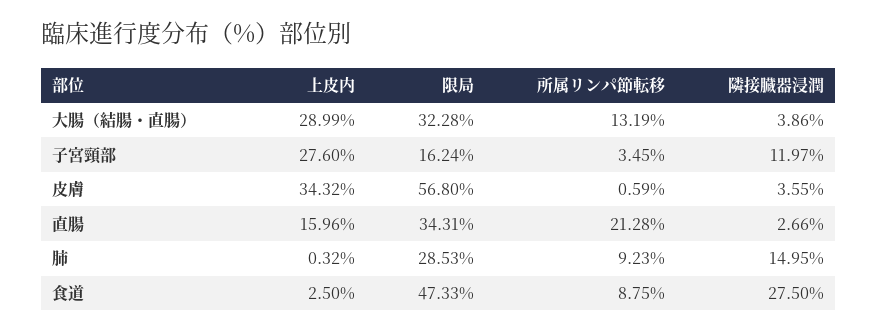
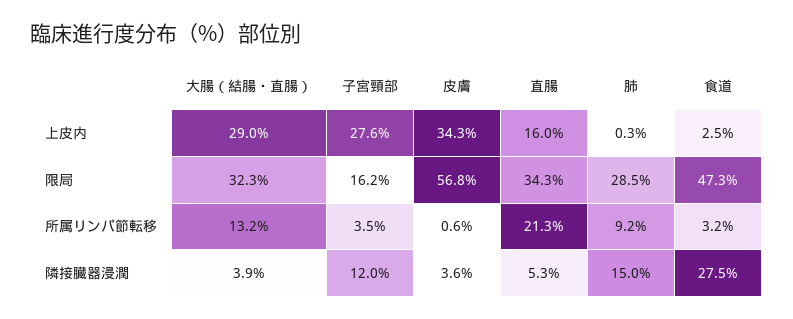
隣接臓器浸潤, 直腸: 2.66 -> 5.3
所属リンパ節転移, 食道: 8.75 -> 3.2

